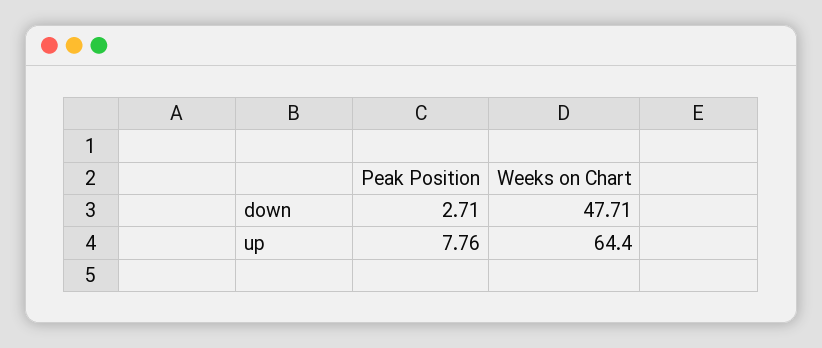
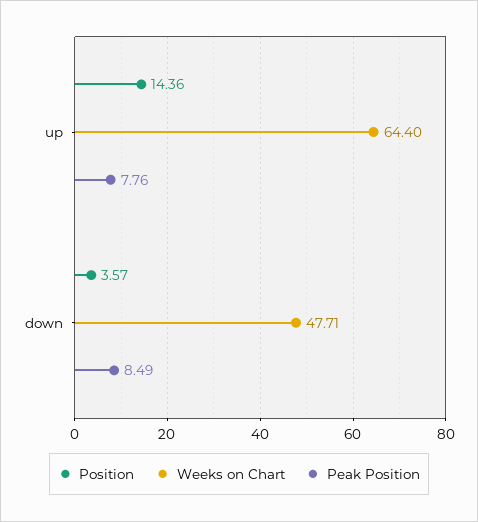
Peak Position, down: 2.71 -> 8.49
Position, up: none -> 14.36
Position, down: none -> 3.57

